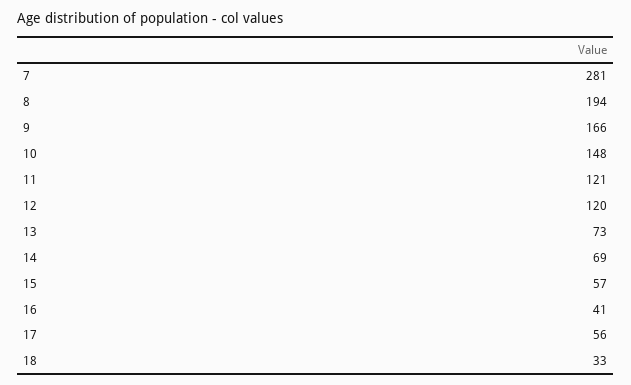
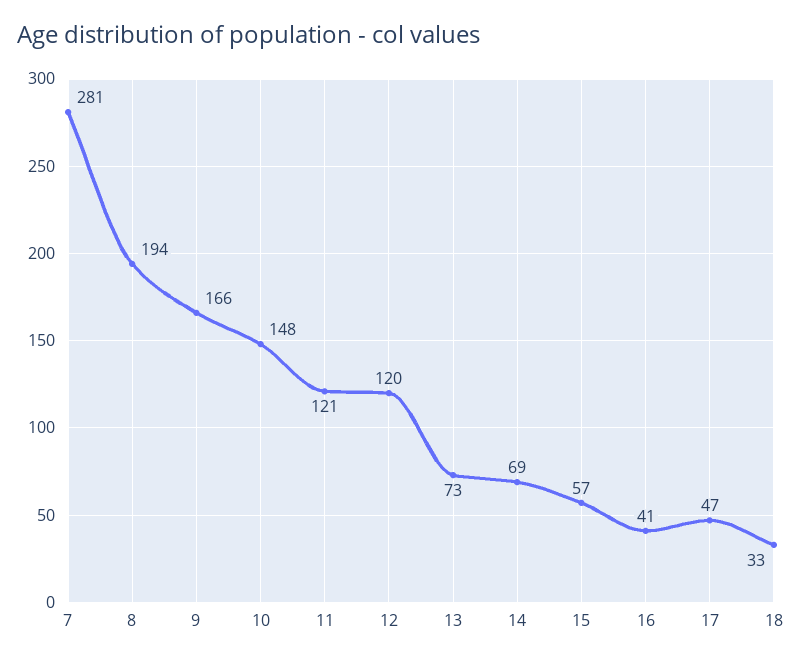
17: 56 -> 47

